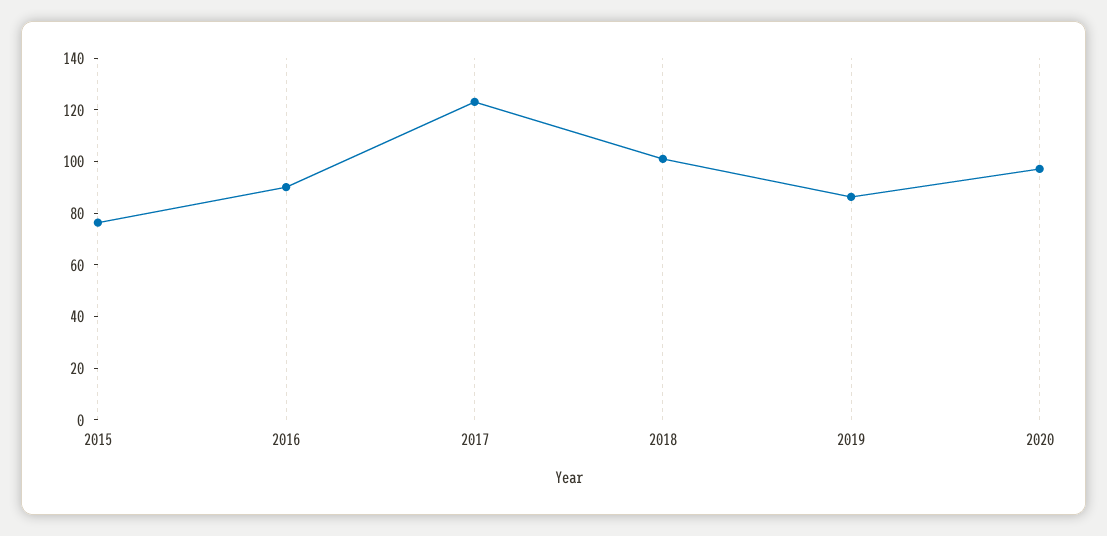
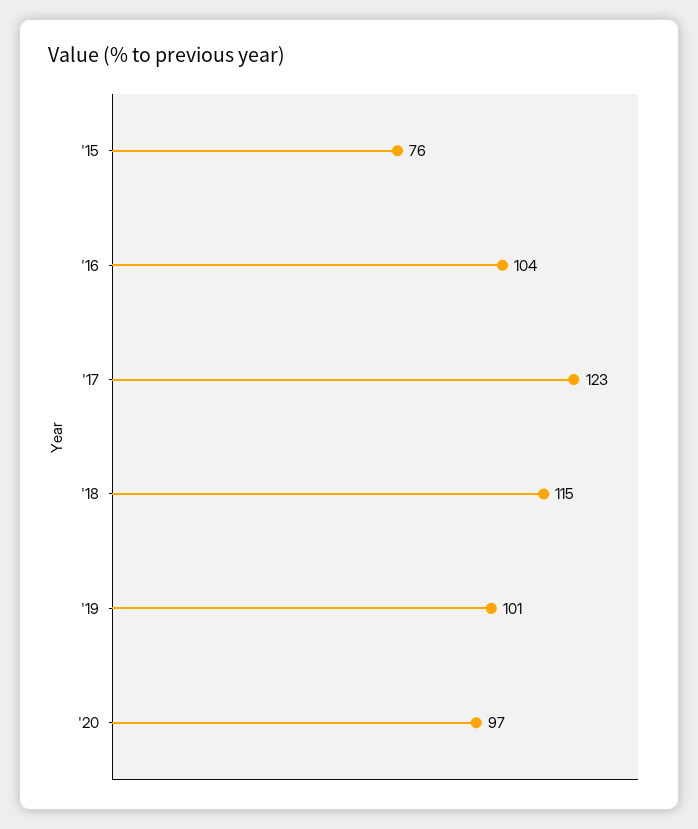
2016: 90 -> 104
2018: 100 -> 115
2019: 85 -> 101

